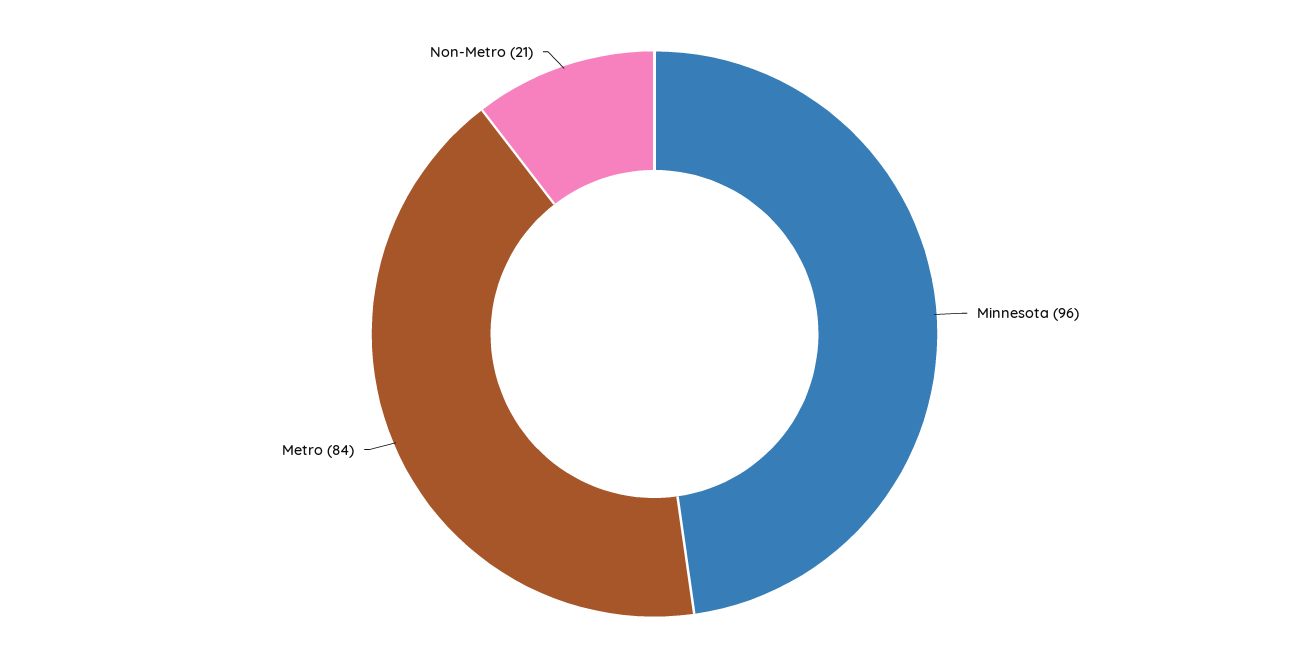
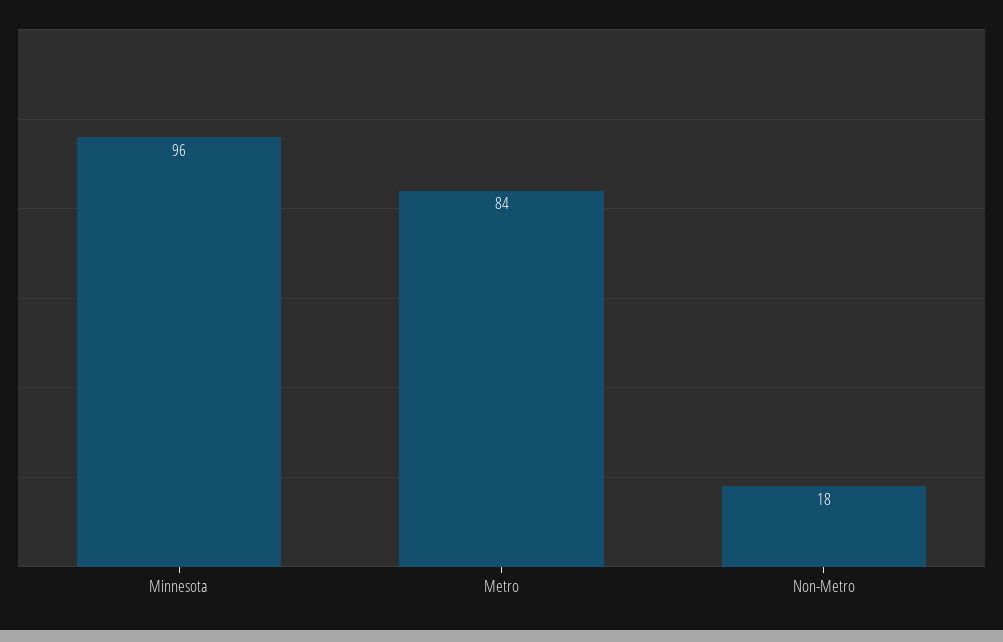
Non-Metro: 21 -> 18

